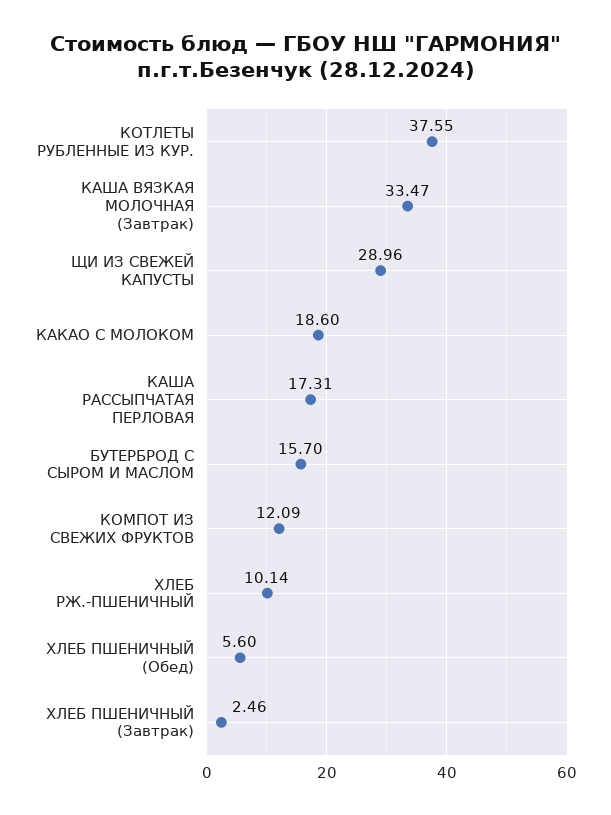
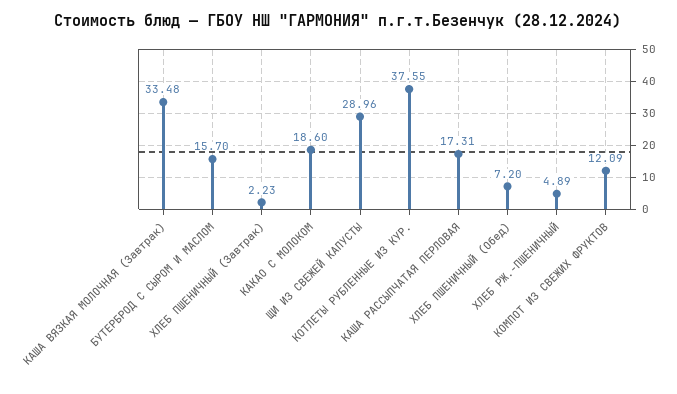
КАША ВЯЗКАЯ МОЛОЧНАЯ (Завтрак): 33.47 -> 33.48
ХЛЕБ РЖ.-ПШЕНИЧНЫЙ: 10.14 -> 4.89
ХЛЕБ ПШЕНИЧНЫЙ (Обед): 5.6 -> 7.2
ХЛЕБ ПШЕНИЧНЫЙ (Завтрак): 2.46 -> 2.23

